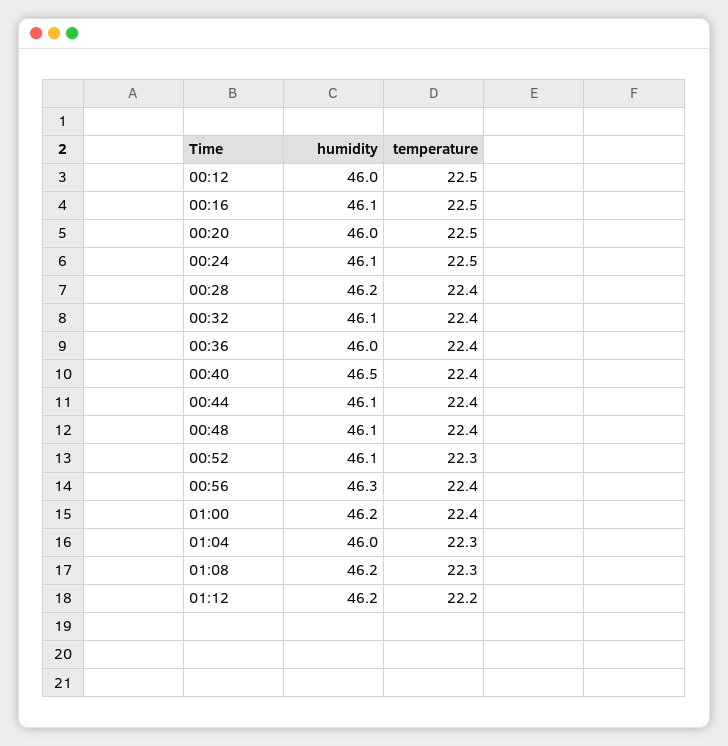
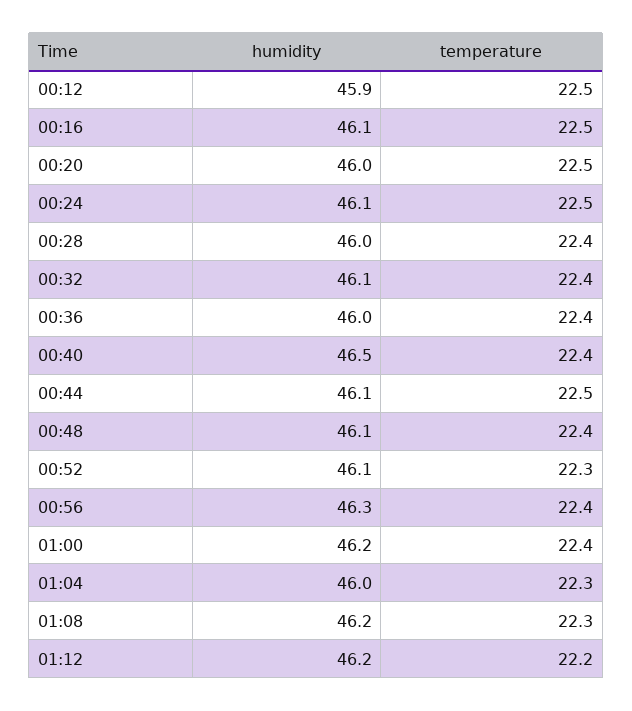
humidity, 00:12: 46 -> 45.9
humidity, 00:28: 46.2 -> 46
temperature, 00:44: 22.4 -> 22.5

